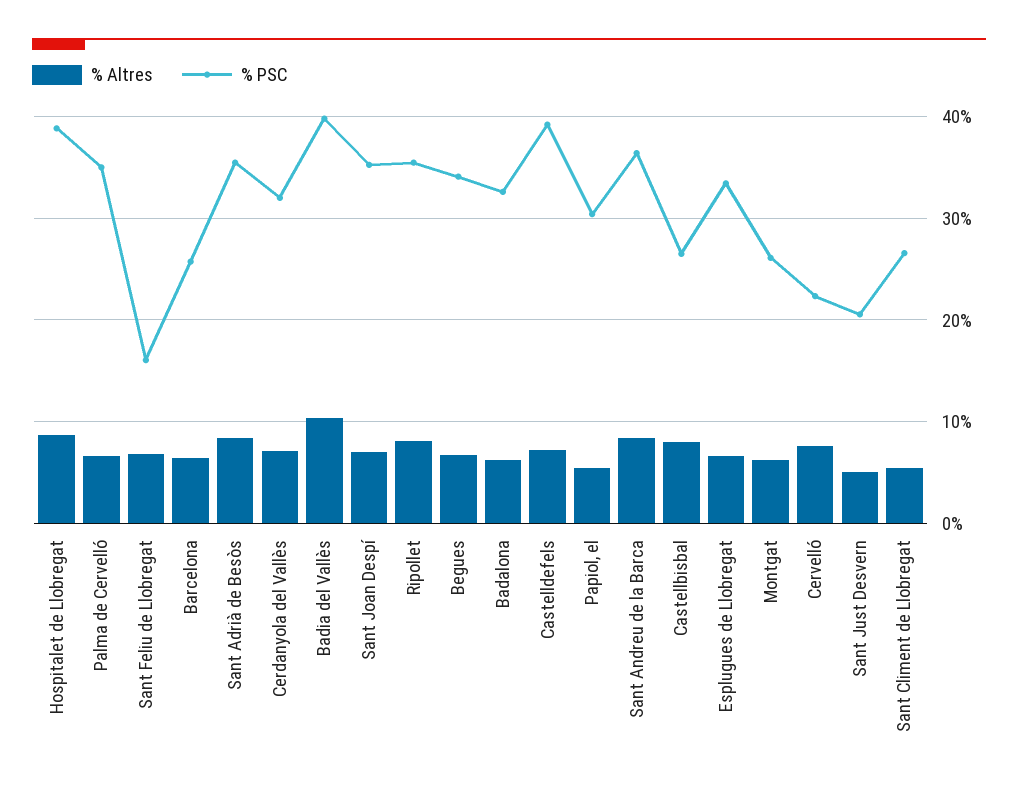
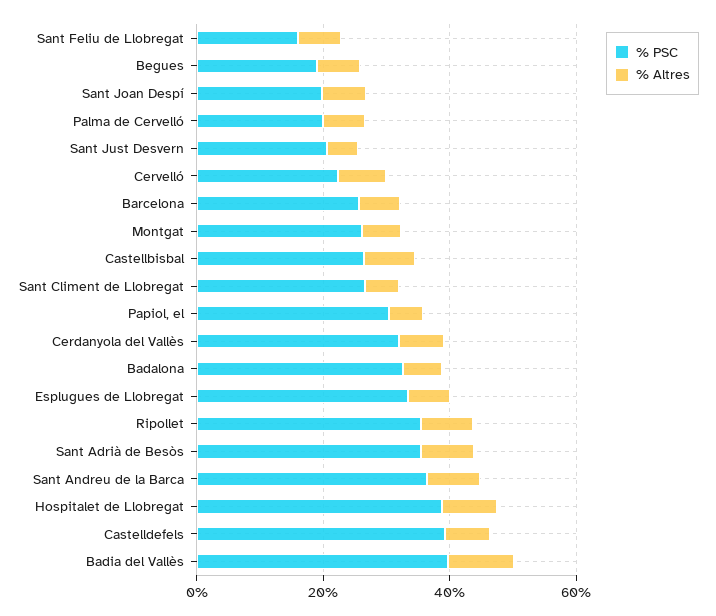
% PSC, Palma de Cervelló: 35 -> 20
% PSC, Sant Joan Despí: 35 -> 20
% PSC, Begues: 34 -> 20

